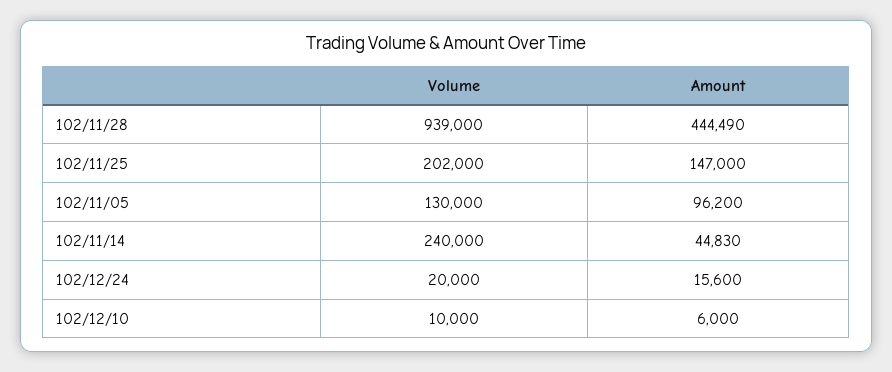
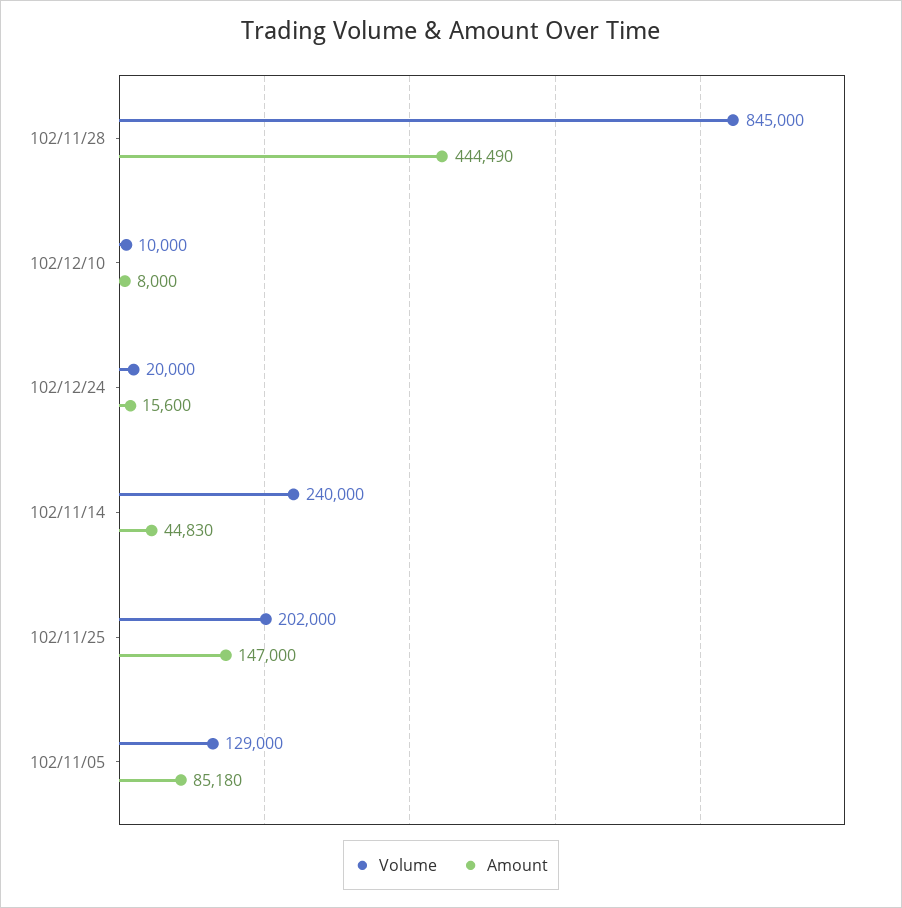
Volume, 102/11/28: 939000 -> 845000
Volume, 102/11/05: 130000 -> 129000
Amount, 102/11/05: 96200 -> 85180
Amount, 102/12/10: 6000 -> 8000

